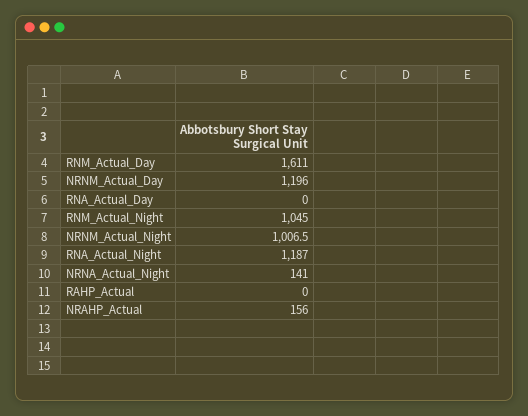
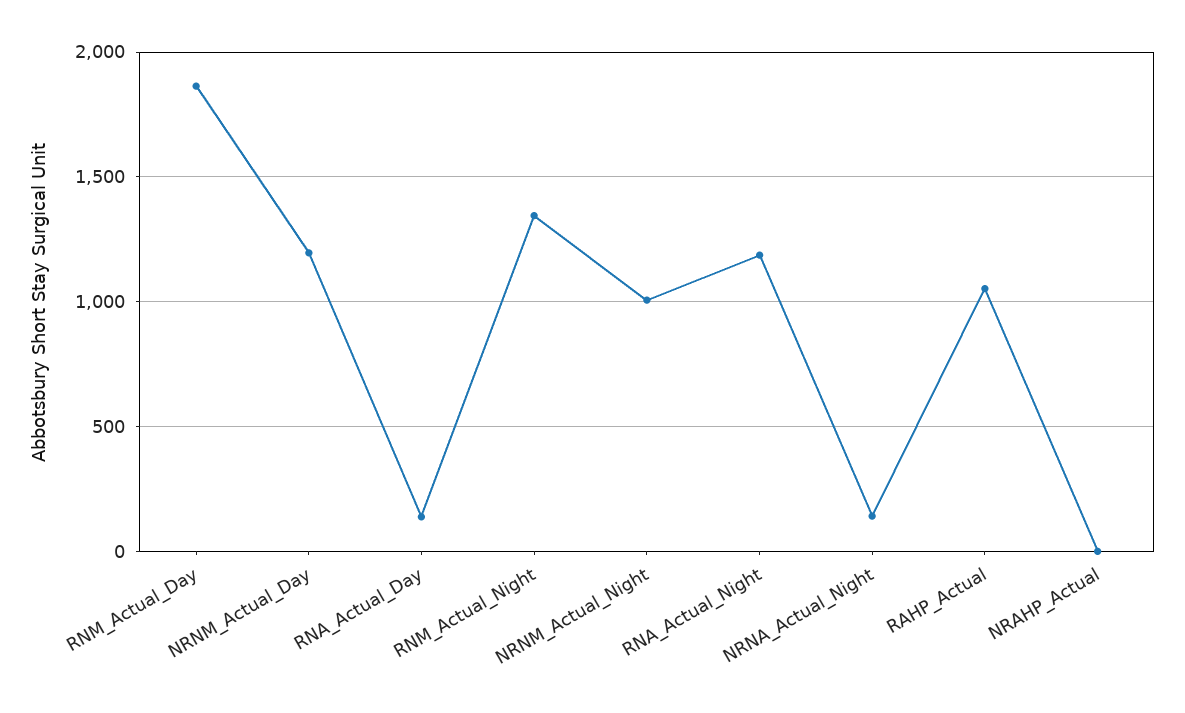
RNM_Actual_Day: 1611 -> 1850
RNA_Actual_Day: 0 -> 150
RNM_Actual_Night: 1045 -> 1350
RAHP_Actual: 0 -> 1050
NRAHP_Actual: 156 -> 0

